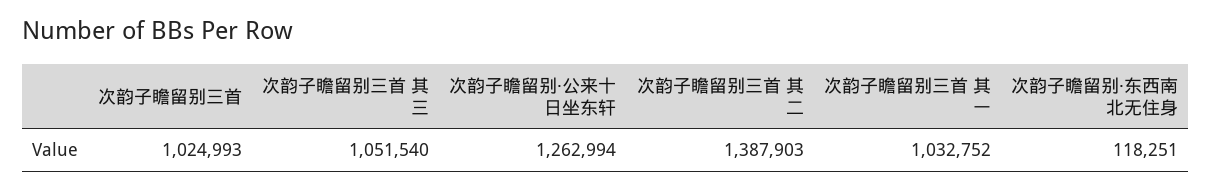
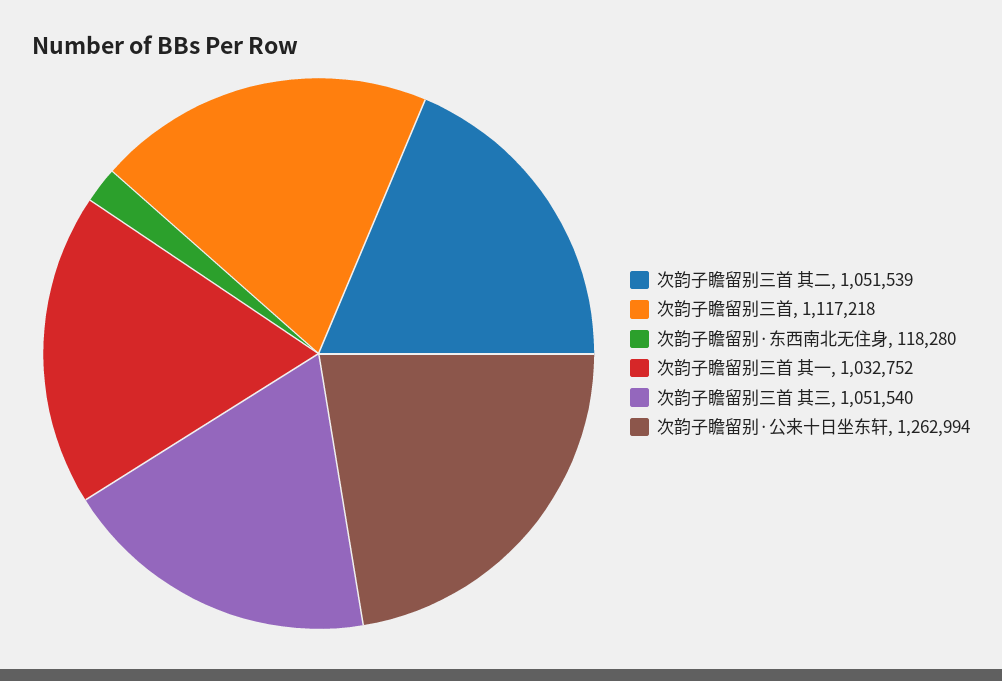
次韵子瞻留别三首: 1024993 -> 1117218
次韵子瞻留别三首 其二: 1387903 -> 1051539
次韵子瞻留别·东西南北无住身: 118251 -> 118280

